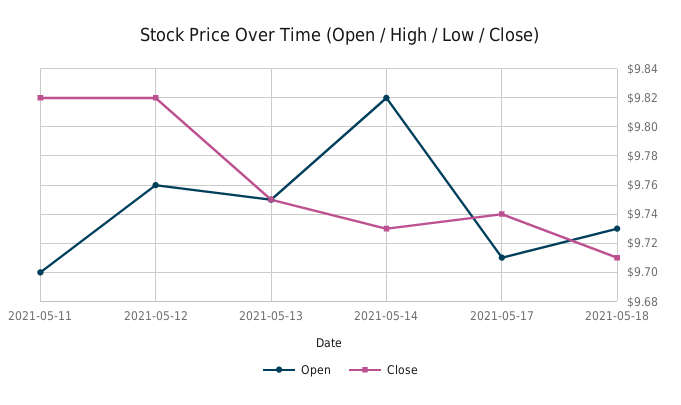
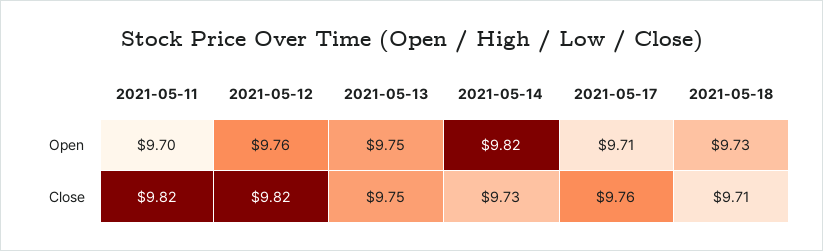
Close, 2021-05-17: 9.74 -> 9.76

